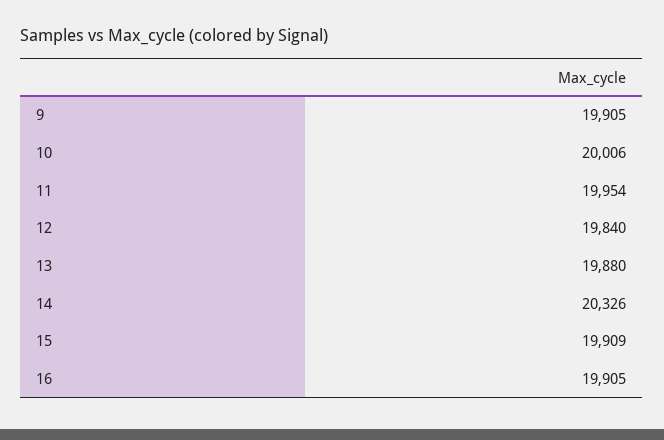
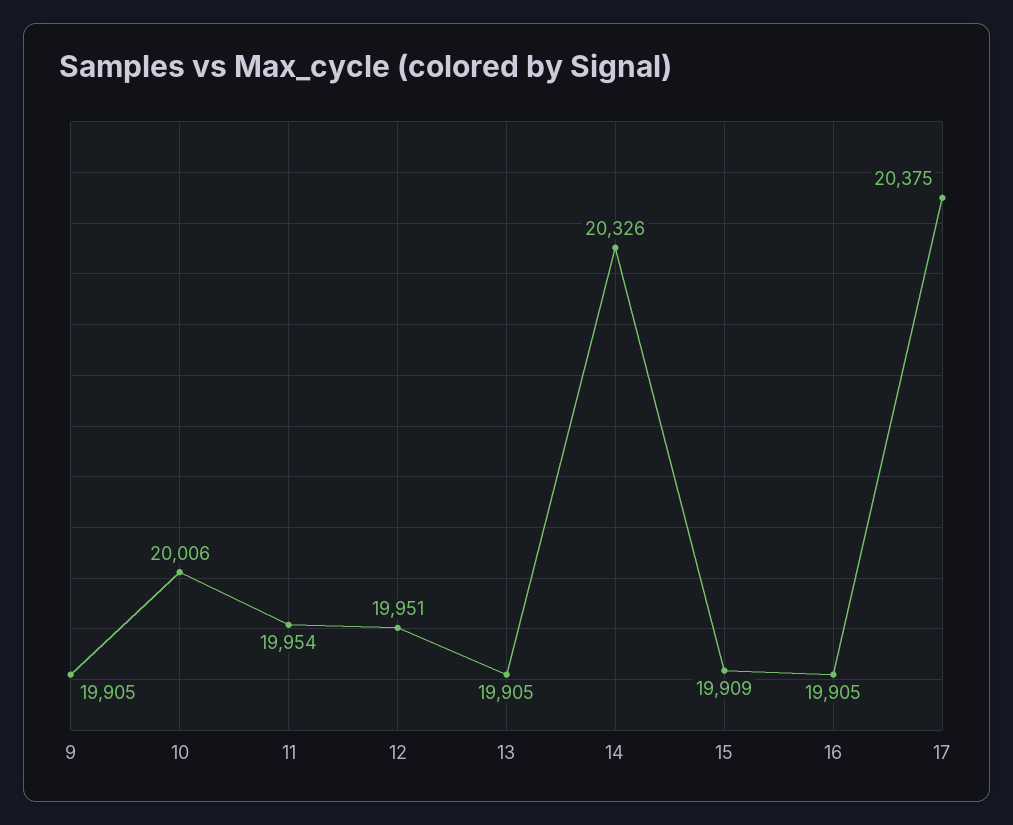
12: 19840 -> 19951
13: 19880 -> 19905
17: none -> 20375

